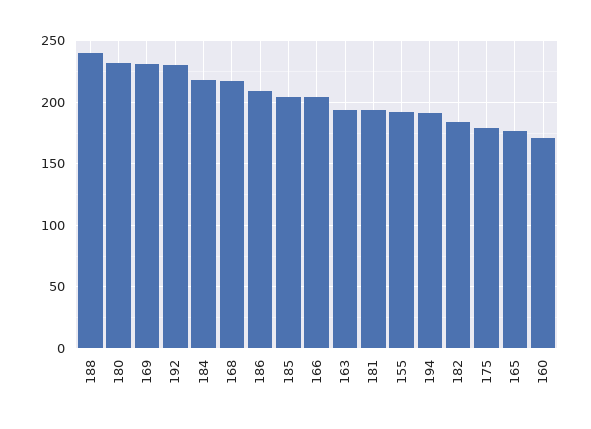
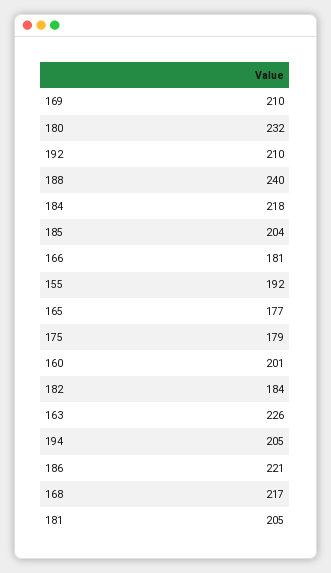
169: 230 -> 210
192: 230 -> 210
186: 210 -> 221
166: 205 -> 181
163: 195 -> 226
181: 195 -> 205
194: 190 -> 205
160: 170 -> 201

